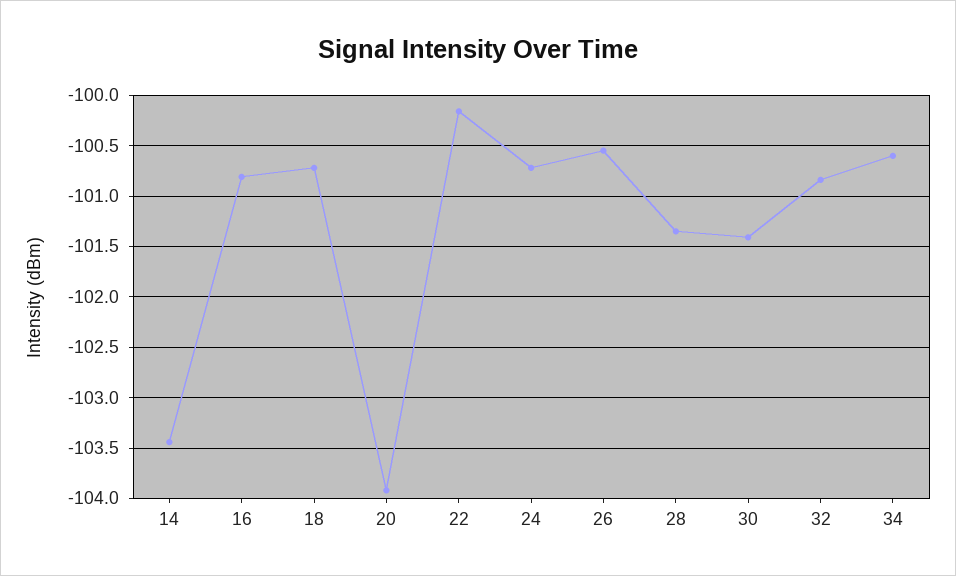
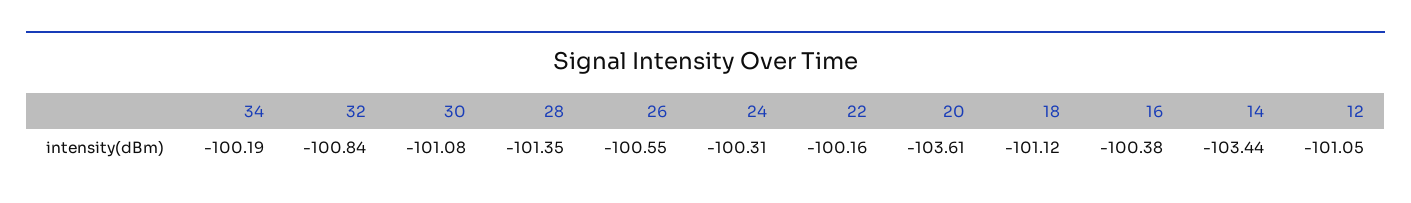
16: -100.8 -> -100.38
18: -100.7 -> -101.12
20: -103.9 -> -103.61
24: -100.7 -> -100.31
30: -101.4 -> -101.08
34: -100.6 -> -100.19
12: none -> -101.05

